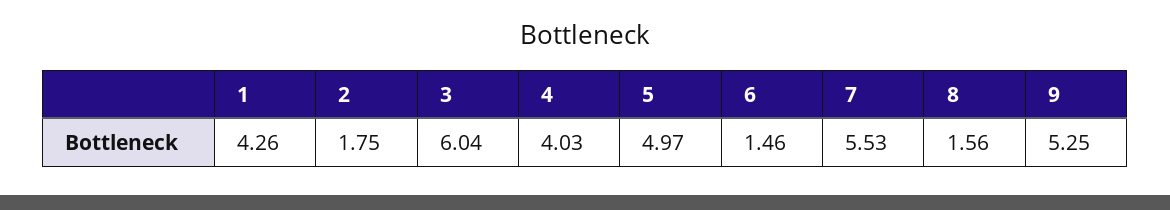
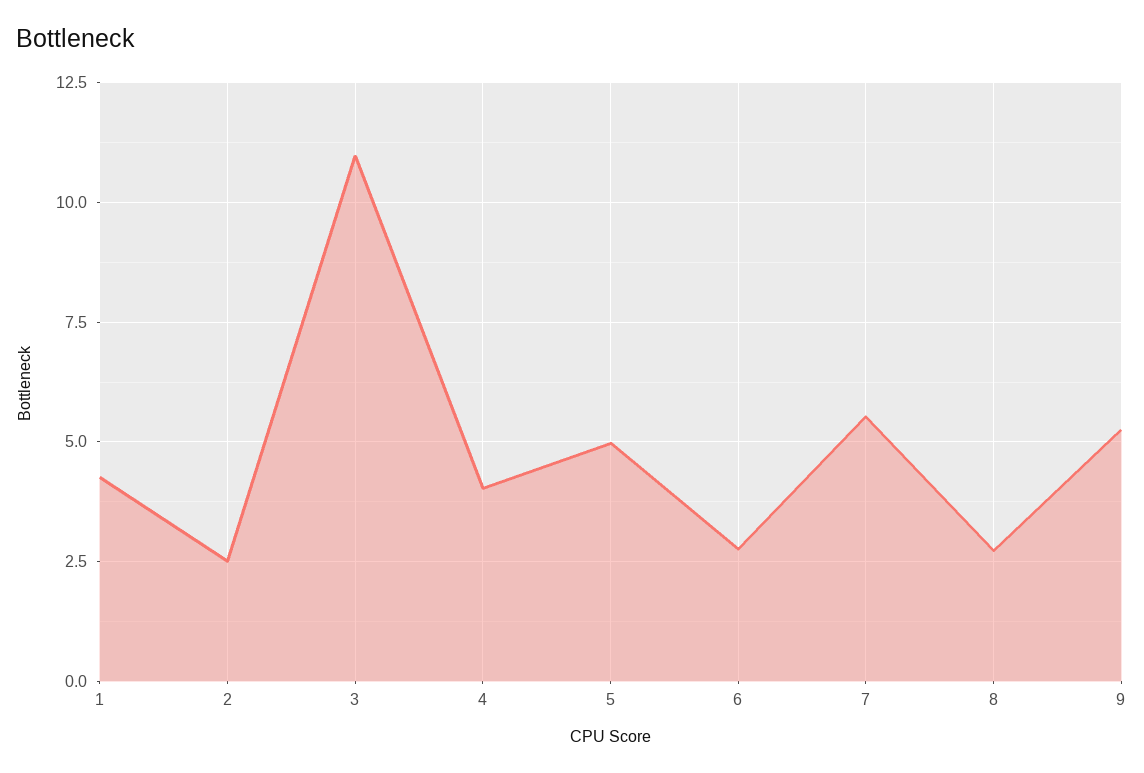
2: 1.75 -> 2.5
3: 6.04 -> 11
6: 1.46 -> 2.75
8: 1.56 -> 2.75

